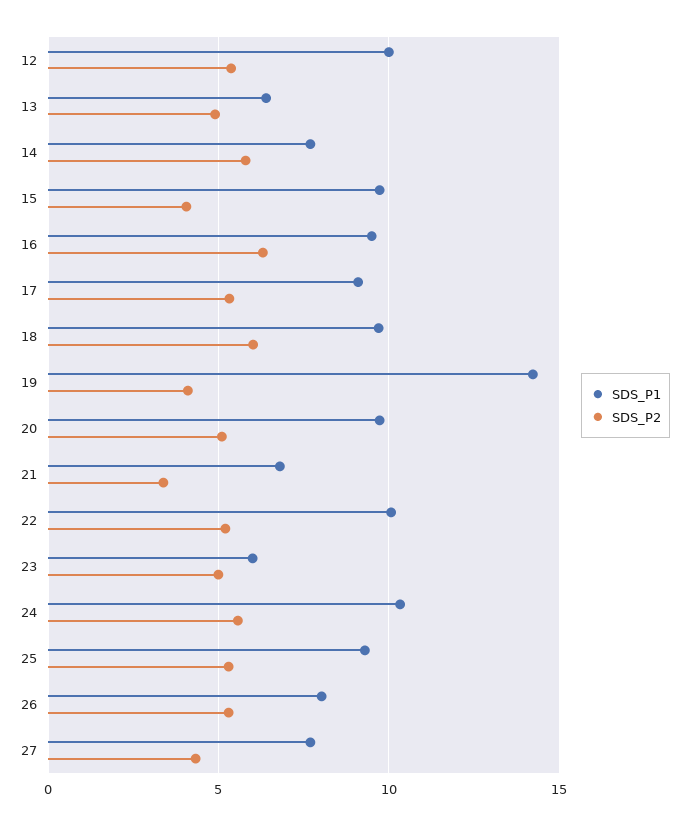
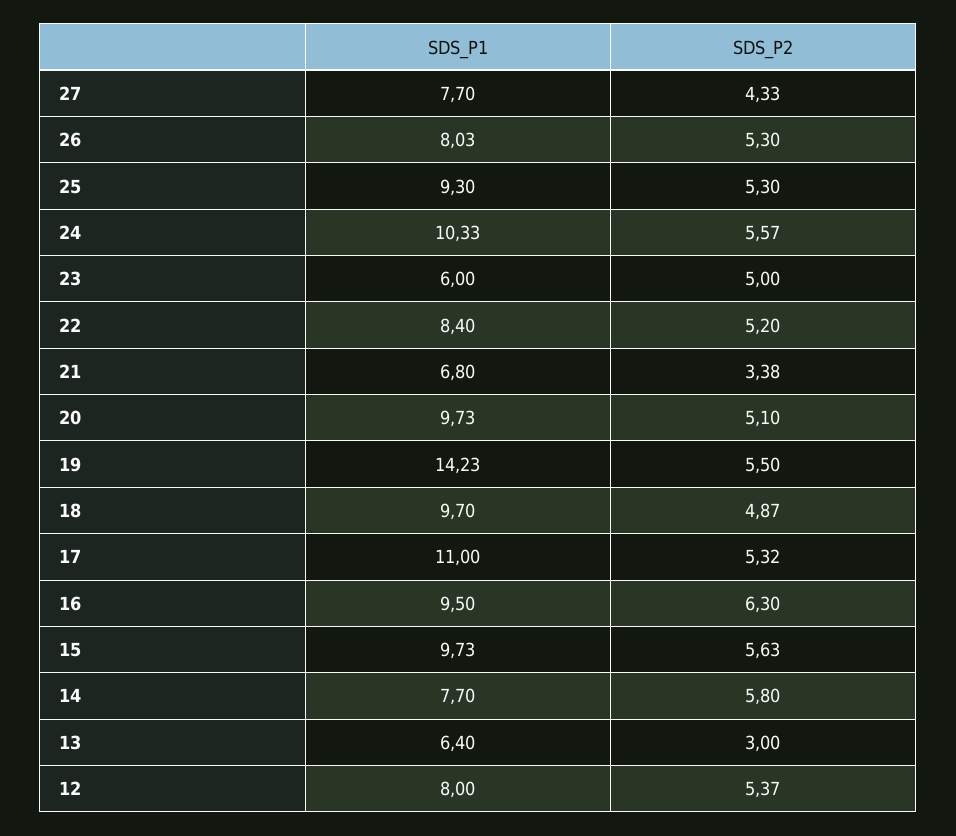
SDS_P1, 12: 10 -> 8
SDS_P2, 13: 5 -> 3
SDS_P2, 15: 4 -> 5.63
SDS_P1, 17: 9 -> 11
SDS_P2, 18: 6 -> 4.87
SDS_P2, 19: 4 -> 5.5
SDS_P1, 22: 10 -> 8.4

